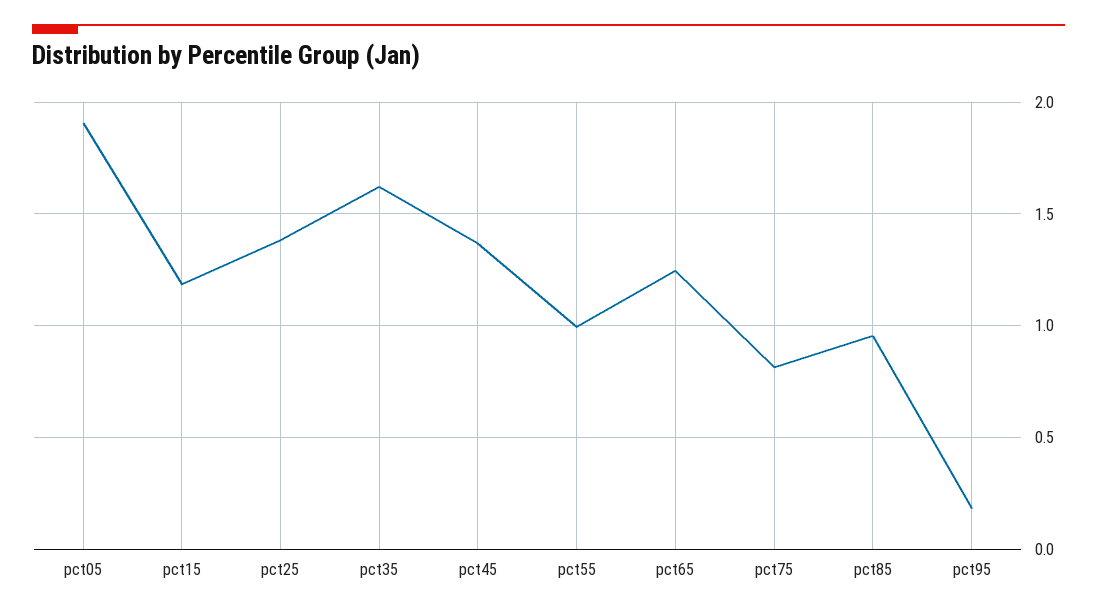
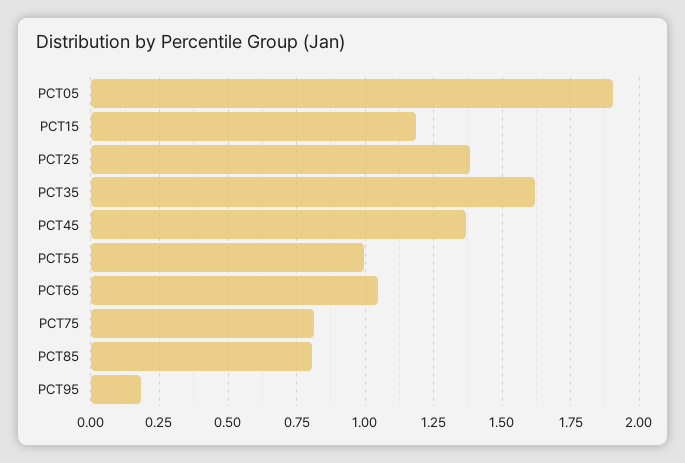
pct65: 1.25 -> 1.05
pct85: 0.95 -> 0.8

